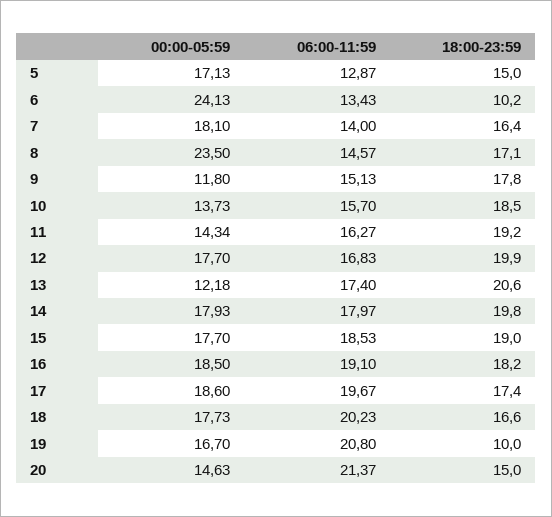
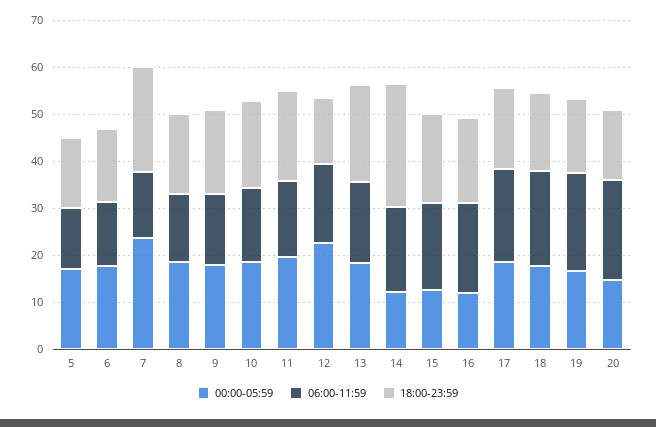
00:00-05:59, 6: 24.13 -> 18
18:00-23:59, 6: 10.2 -> 16
00:00-05:59, 7: 18.1 -> 24
18:00-23:59, 7: 16.4 -> 22
00:00-05:59, 8: 23.5 -> 18
00:00-05:59, 9: 11.8 -> 18
00:00-05:59, 10: 13.73 -> 18
00:00-05:59, 11: 14.34 -> 20
00:00-05:59, 12: 17.7 -> 22
18:00-23:59, 12: 19.9 -> 14
00:00-05:59, 13: 12.18 -> 18
00:00-05:59, 14: 17.93 -> 12
18:00-23:59, 14: 19.8 -> 26
00:00-05:59, 15: 17.7 -> 12
00:00-05:59, 16: 18.5 -> 12
18:00-23:59, 19: 10 -> 16

